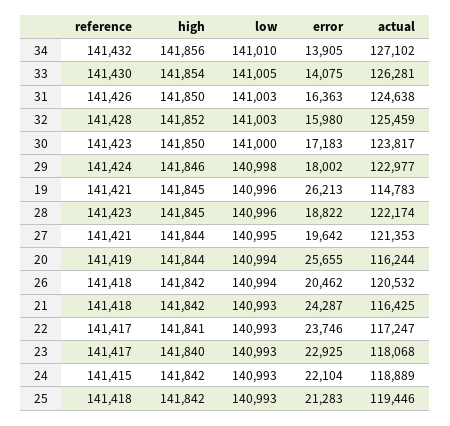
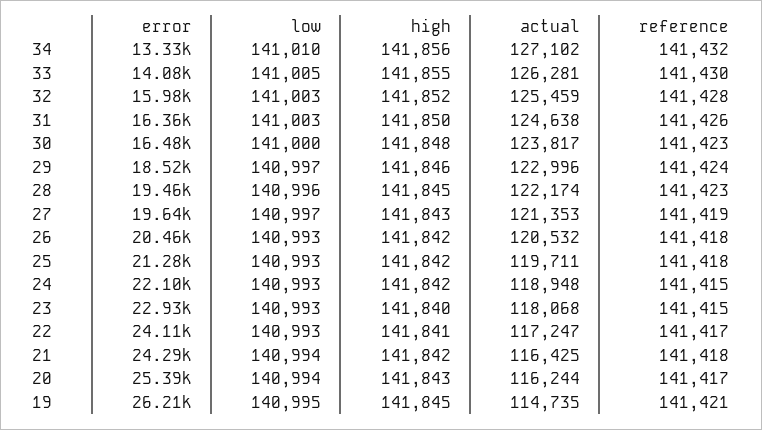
error, 34: 13905 -> 13330
high, 33: 141854 -> 141855
high, 30: 141850 -> 141848
error, 30: 17183 -> 16480
low, 29: 140998 -> 140997
error, 29: 18002 -> 18520
actual, 29: 122977 -> 122996
low, 19: 140996 -> 140995
actual, 19: 114783 -> 114735
error, 28: 18822 -> 19460
reference, 27: 141421 -> 141419
high, 27: 141844 -> 141843
low, 27: 140995 -> 140997
reference, 20: 141419 -> 141417
high, 20: 141844 -> 141843
error, 20: 25655 -> 25390
low, 26: 140994 -> 140993
low, 21: 140993 -> 140994
error, 22: 23746 -> 24110
reference, 23: 141417 -> 141415
actual, 24: 118889 -> 118948
actual, 25: 119446 -> 119711

